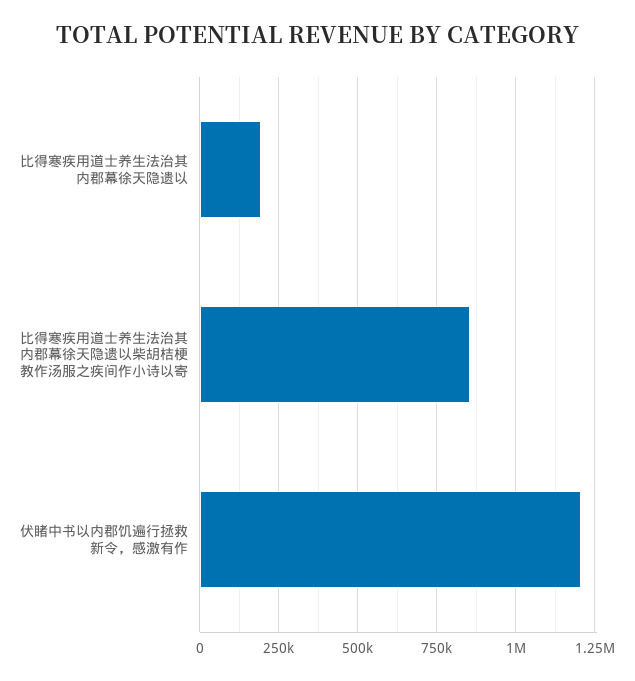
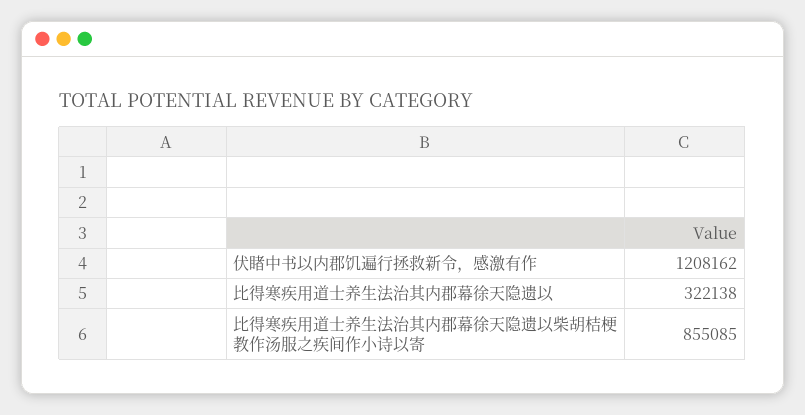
比得寒疾用道士养生法治其内郡幕徐天隐遗以: 200000 -> 322138

